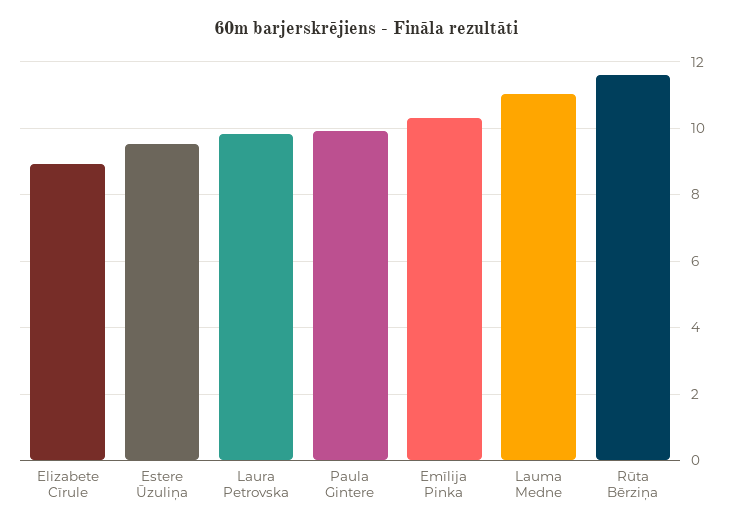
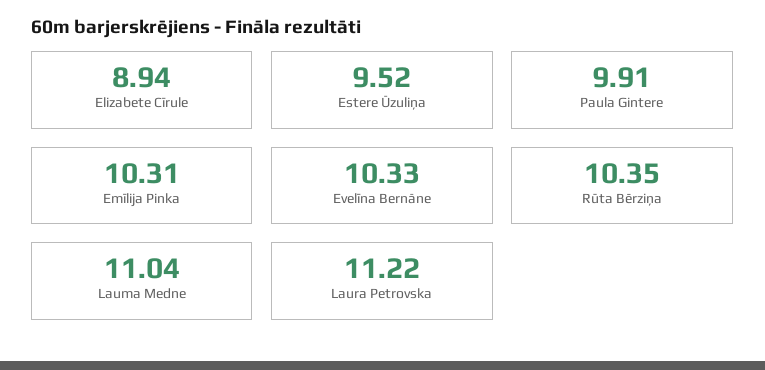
Laura Petrovska: 9.8 -> 11.22
Rūta Bērziņa: 11.6 -> 10.35
Evelīna Bernāne: none -> 10.33

